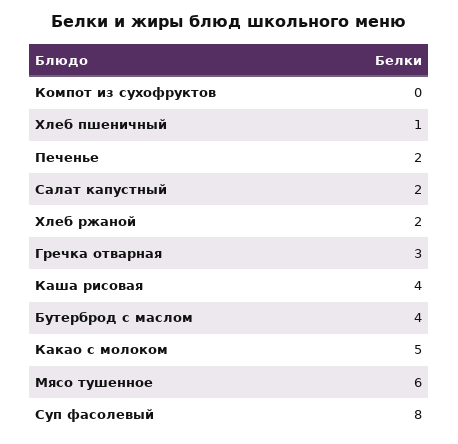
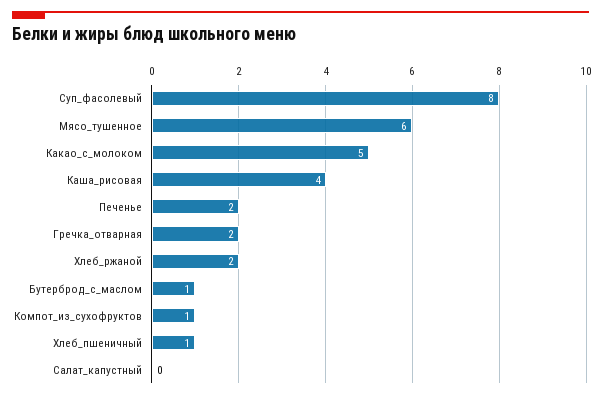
Компот из сухофруктов: 0 -> 1
Салат капустный: 2 -> 0
Гречка отварная: 3 -> 2
Бутерброд с маслом: 4 -> 1

